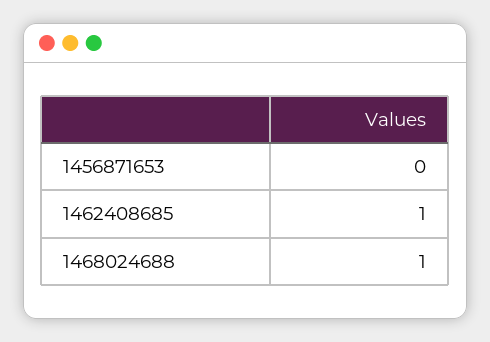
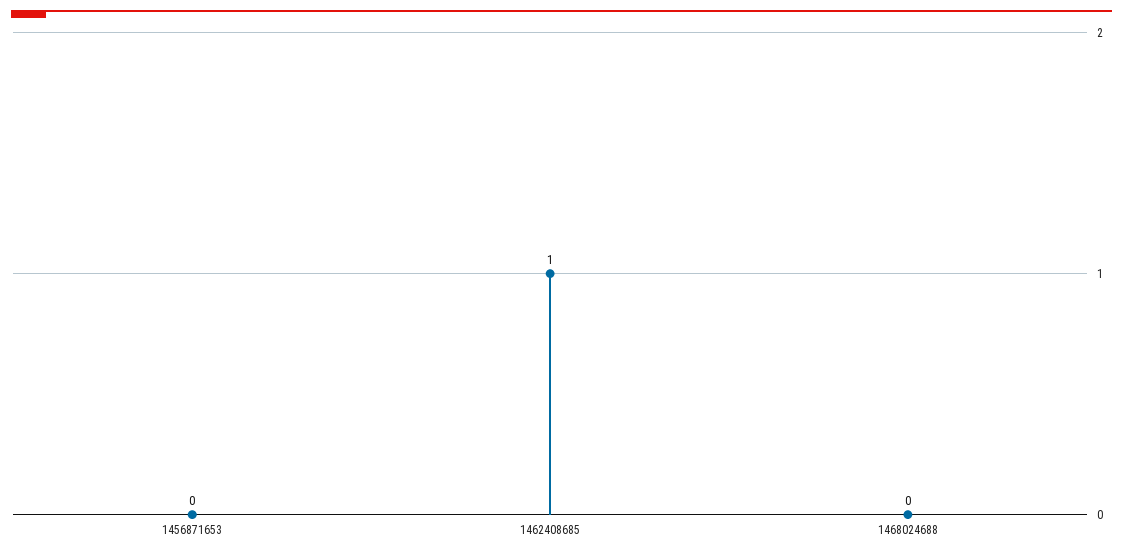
1468024688: 1 -> 0

